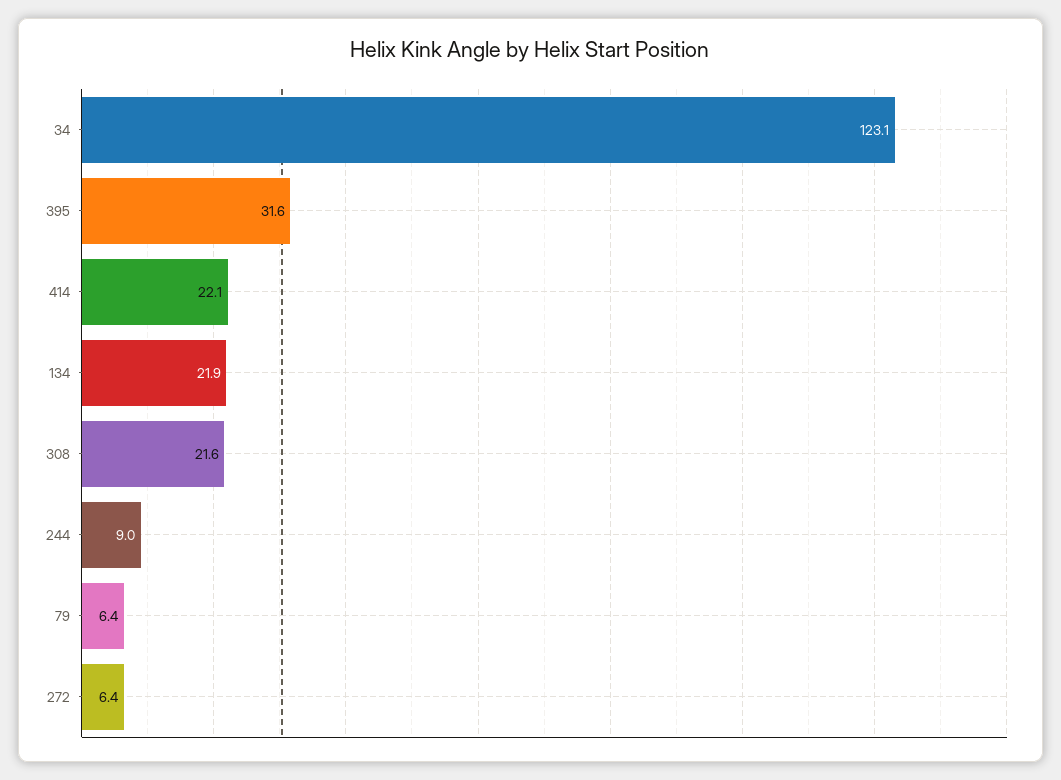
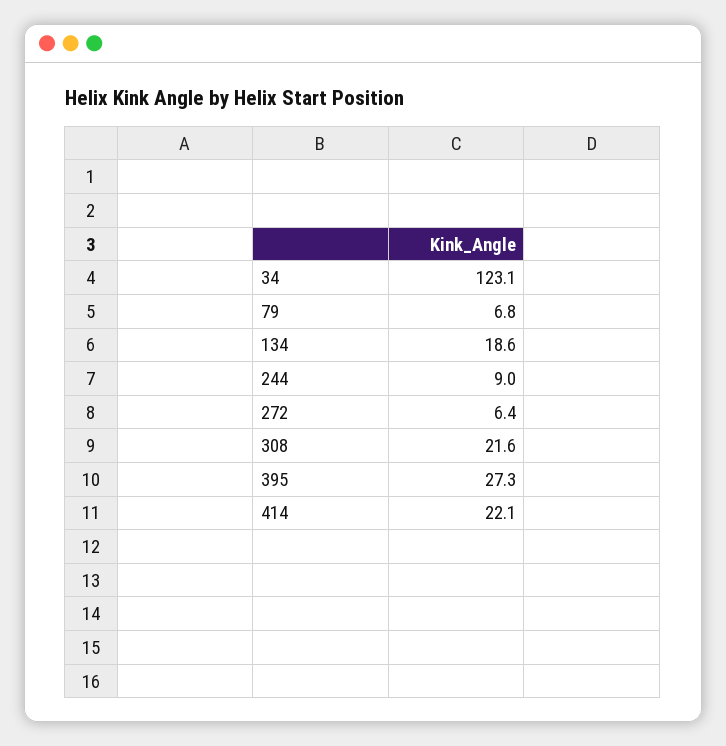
395: 31.6 -> 27.3
134: 21.9 -> 18.6
79: 6.4 -> 6.8

